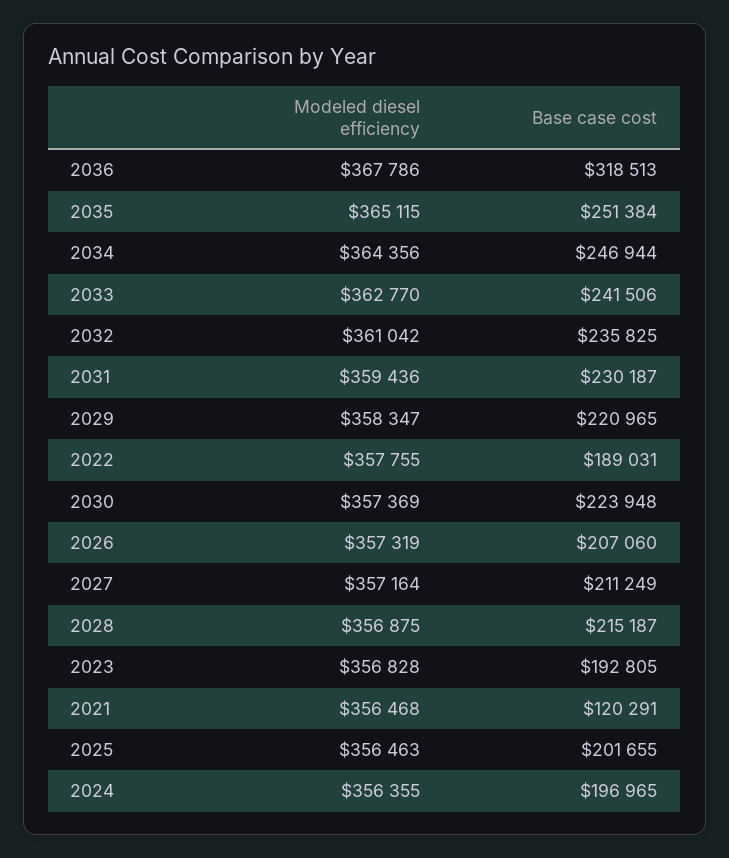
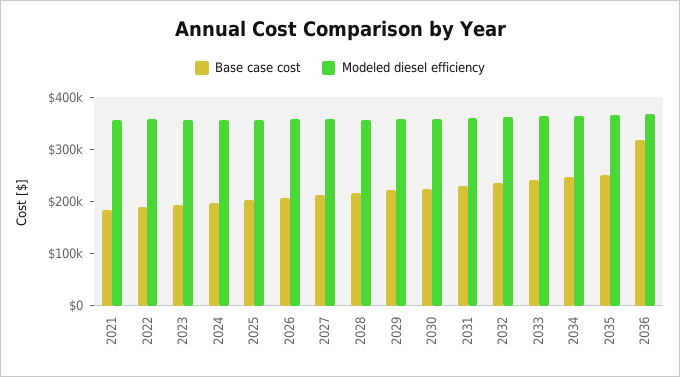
Base case cost, 2021: 120291 -> 180000

